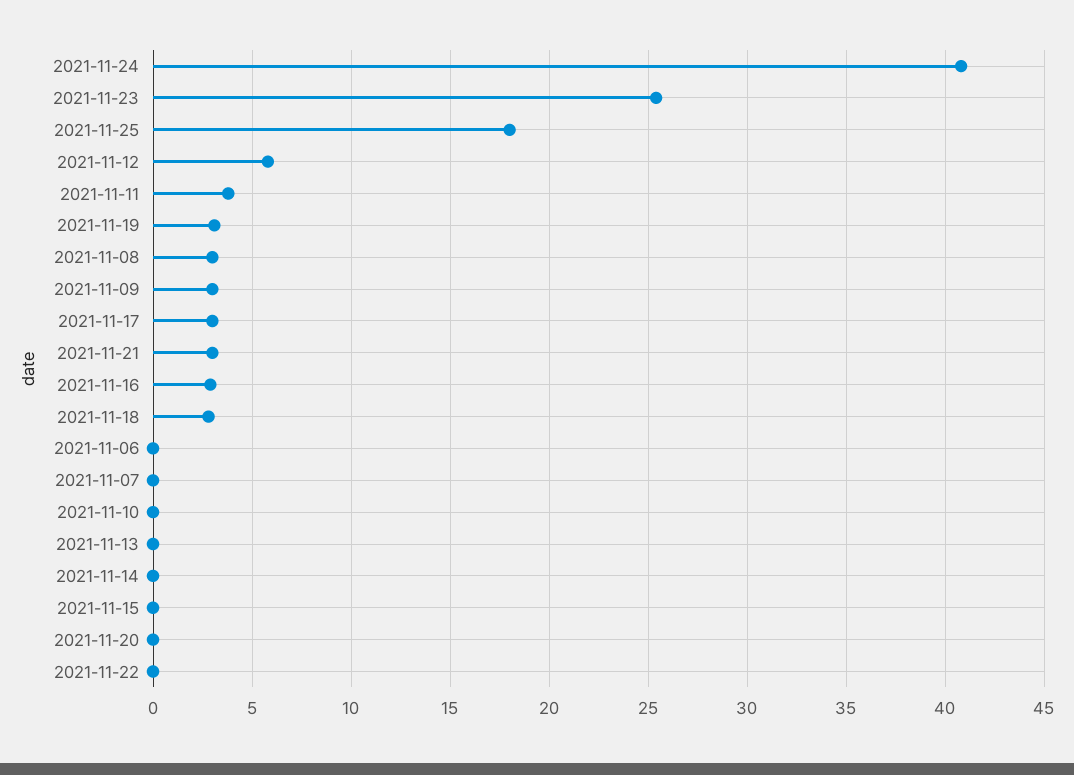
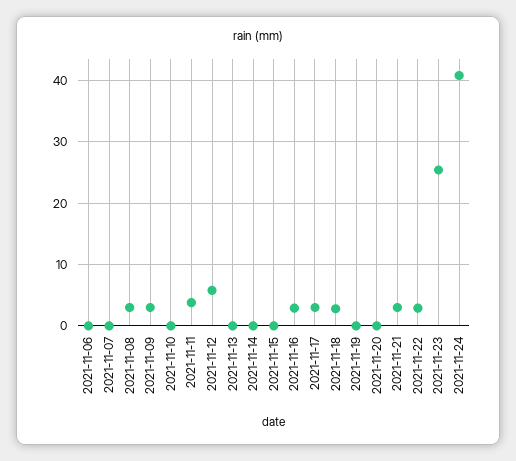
2021-11-25: 18 -> none
2021-11-19: 3 -> 0
2021-11-22: 0 -> 3

